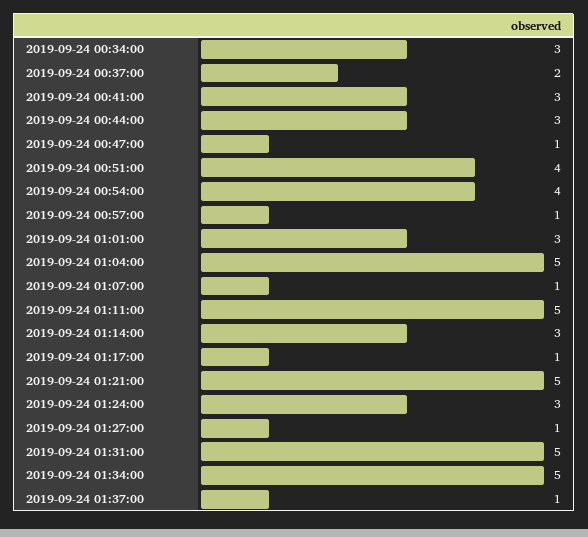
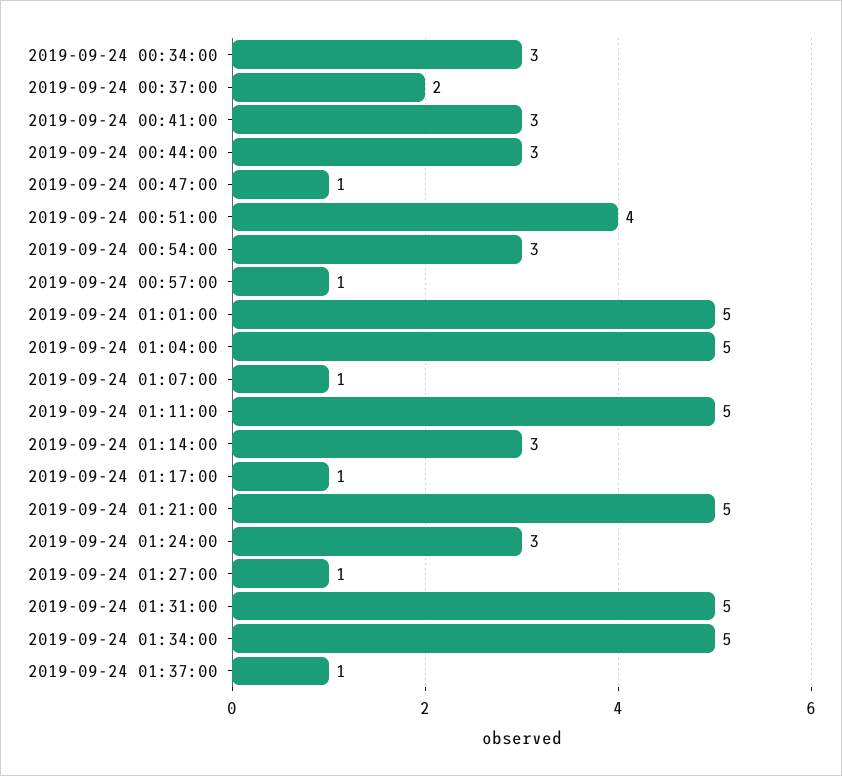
2019-09-24 00:54:00: 4 -> 3
2019-09-24 01:01:00: 3 -> 5

